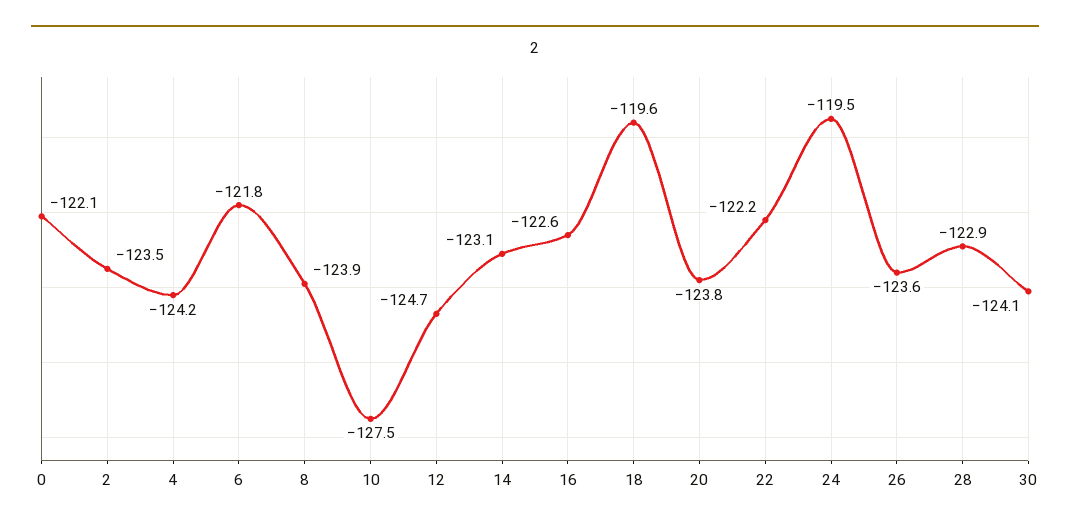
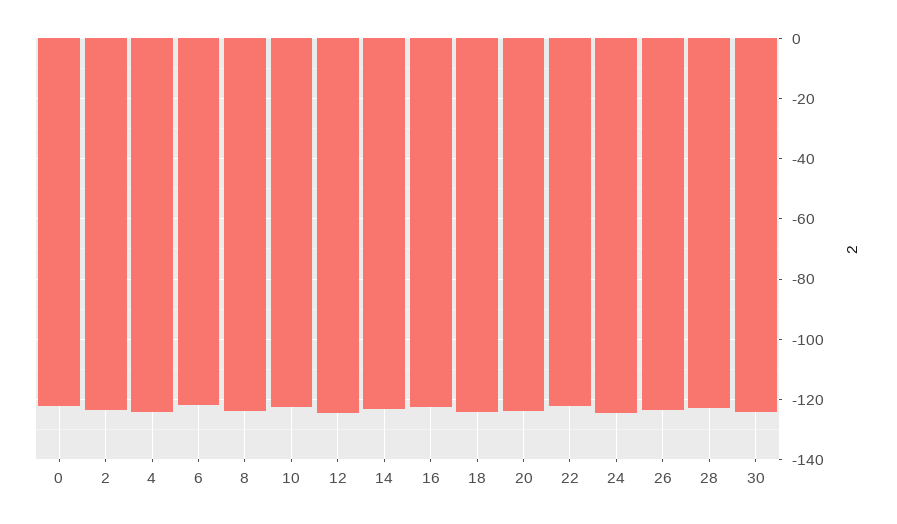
10: -127.5 -> -122
18: -119.6 -> -124
24: -119.5 -> -124

